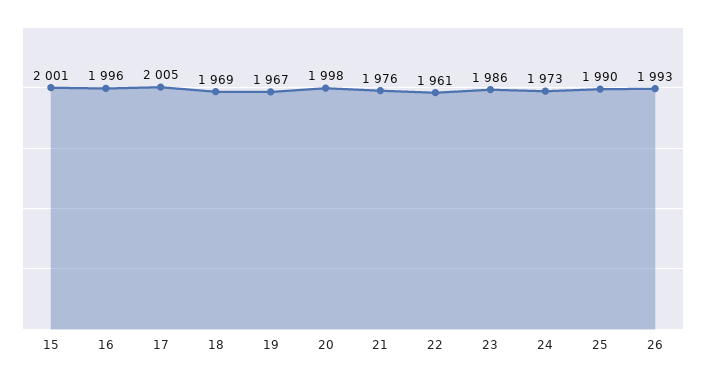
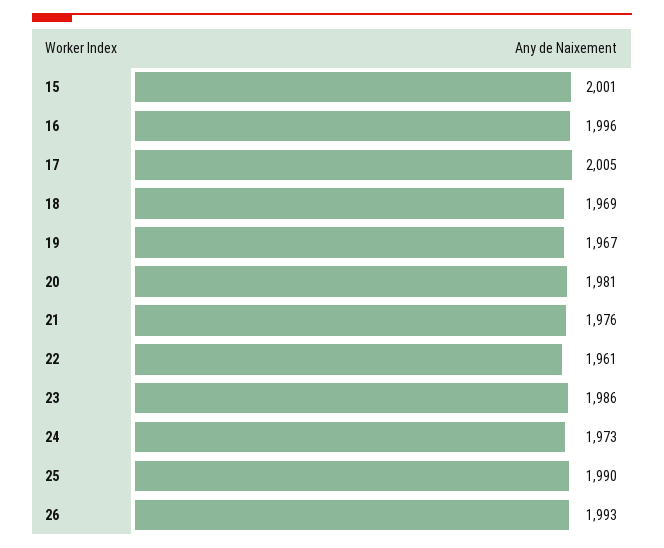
20: 1998 -> 1981

